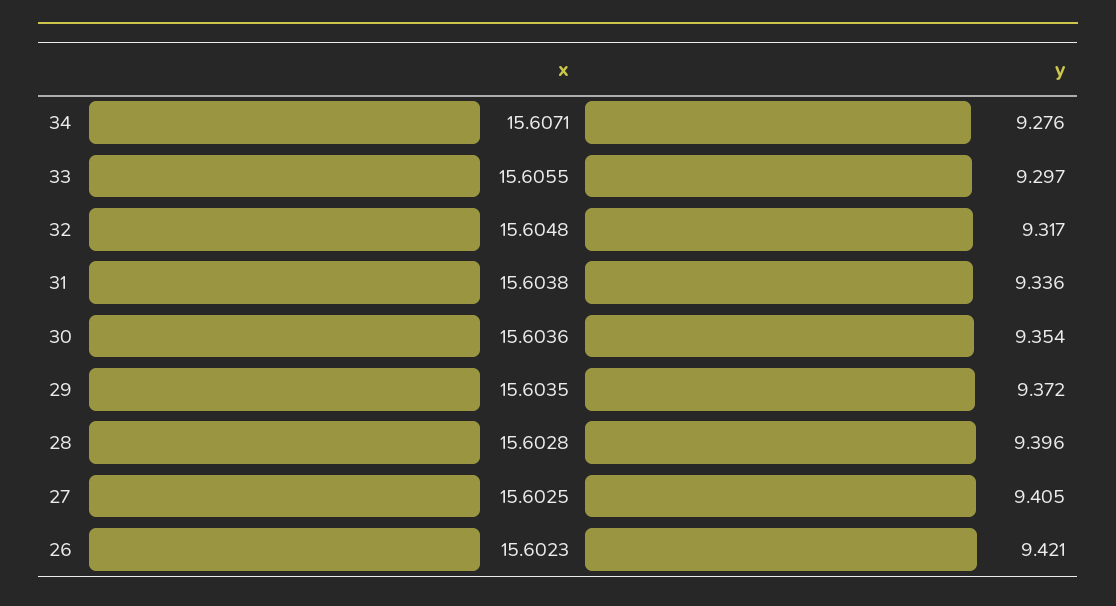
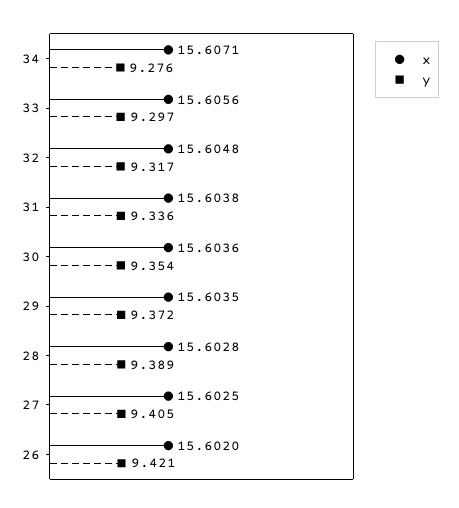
x, 33: 15.6055 -> 15.6056
y, 28: 9.396 -> 9.389
x, 26: 15.6023 -> 15.602

